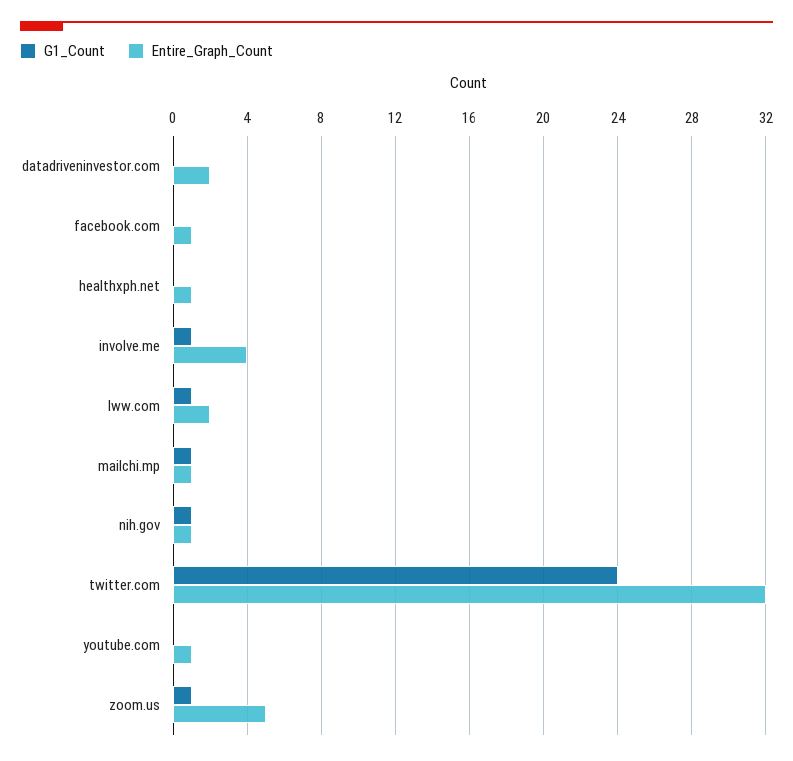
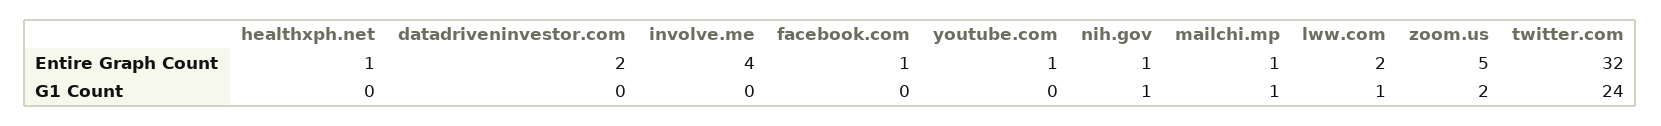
G1_Count, involve.me: 1 -> 0
G1_Count, zoom.us: 1 -> 2

